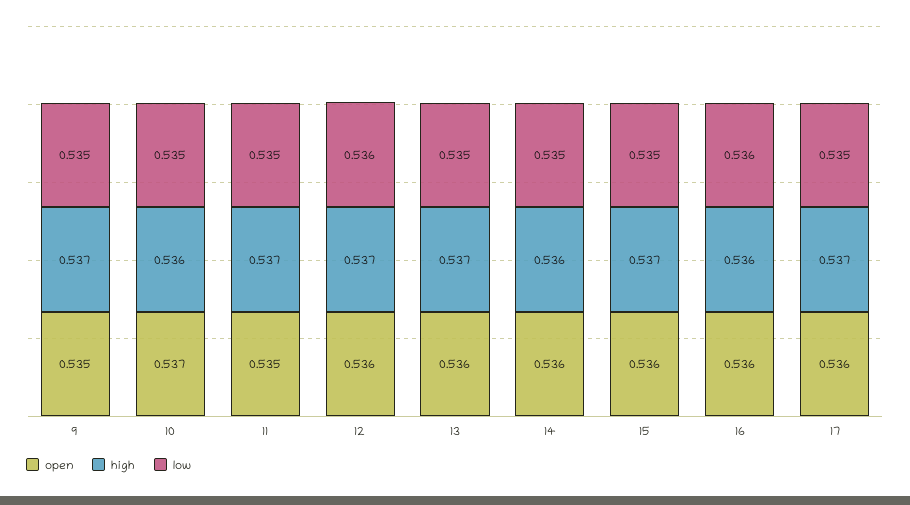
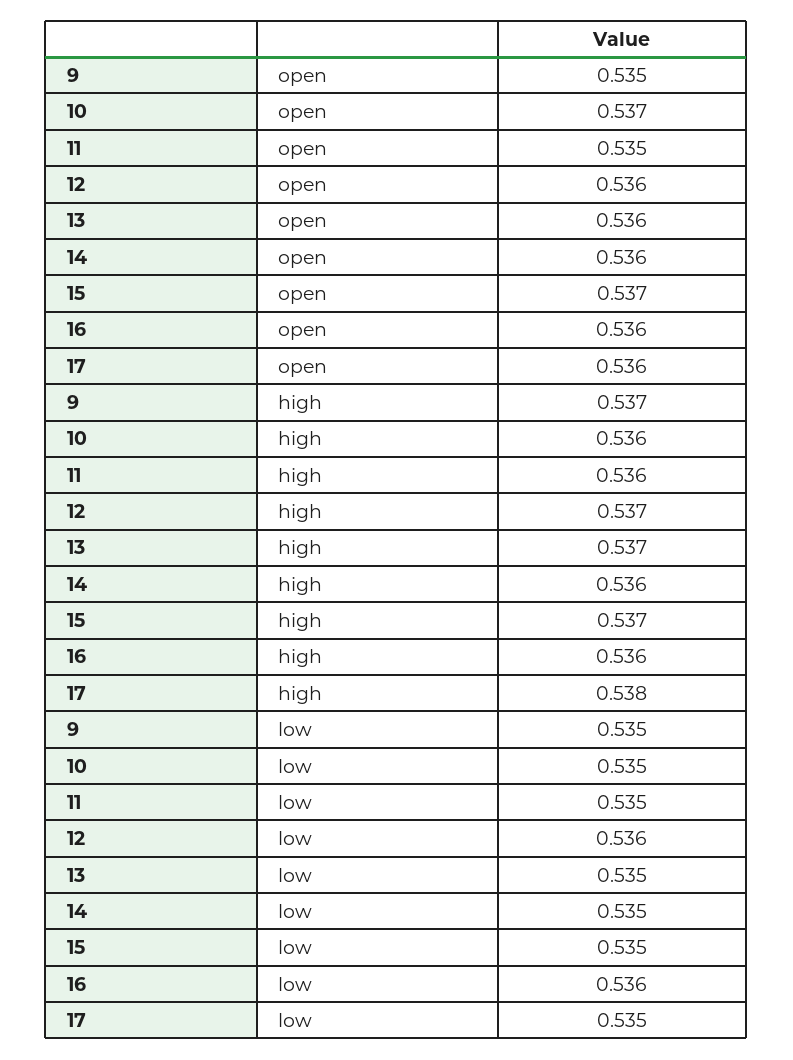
high, 11: 0.537 -> 0.536
open, 15: 0.536 -> 0.537
high, 17: 0.537 -> 0.538

